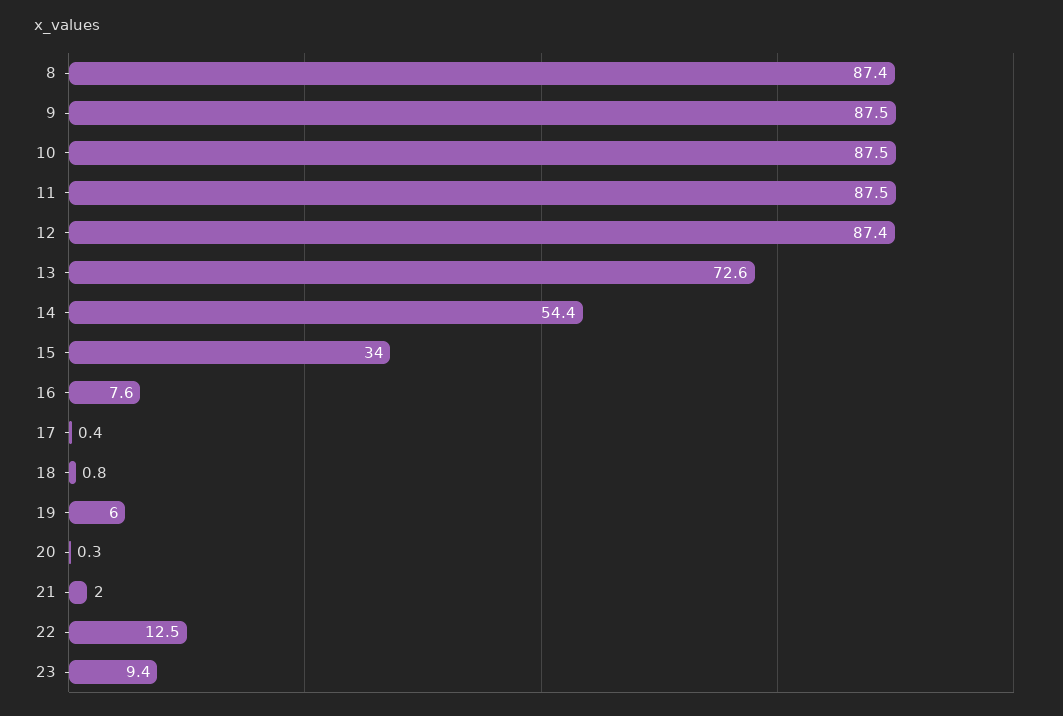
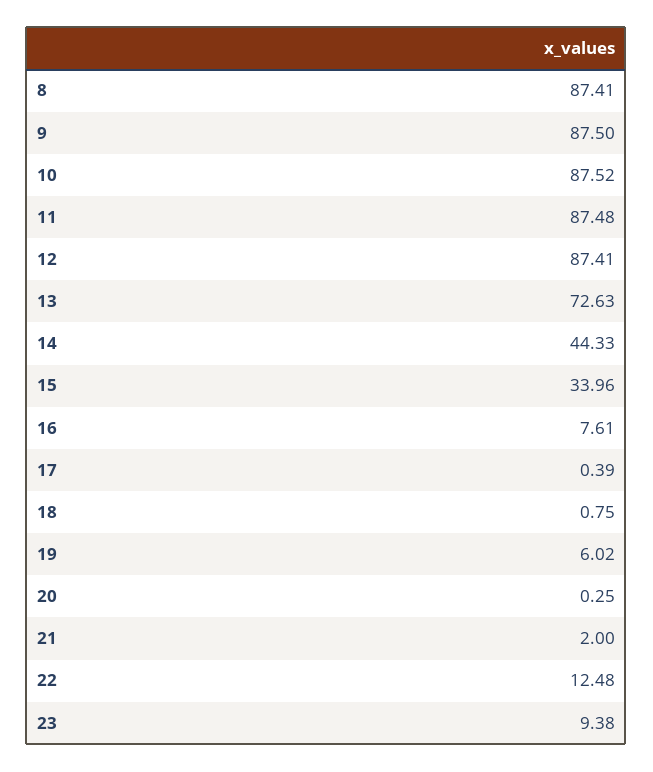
14: 54.4 -> 44.33

